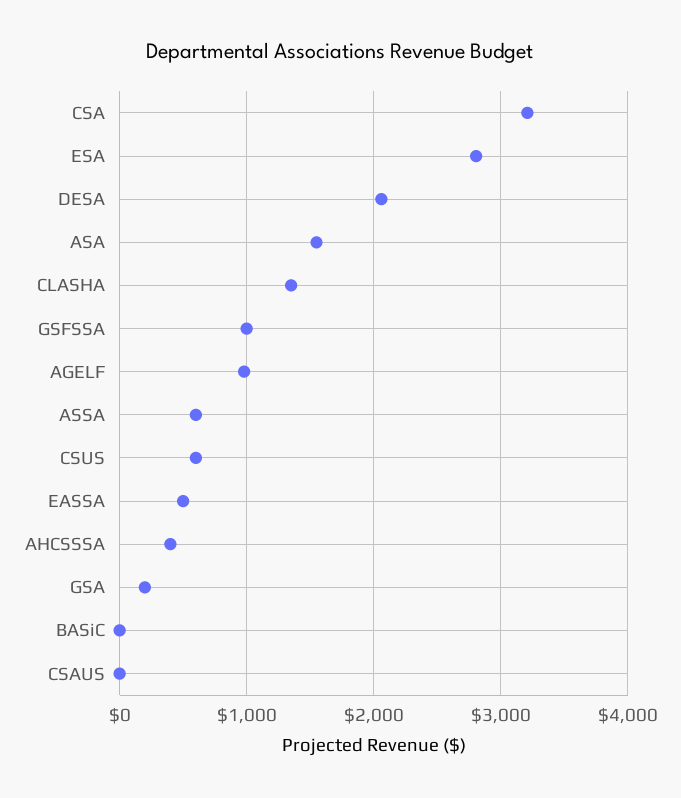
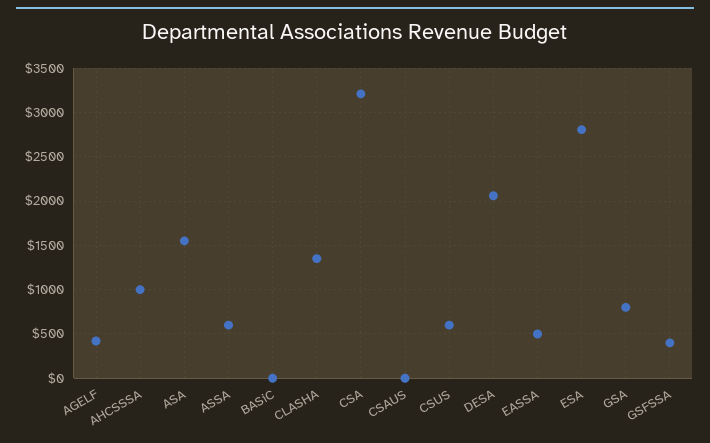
GSFSSA: 1000 -> 400
AGELF: 1000 -> 400
AHCSSSA: 400 -> 1000
GSA: 200 -> 800

